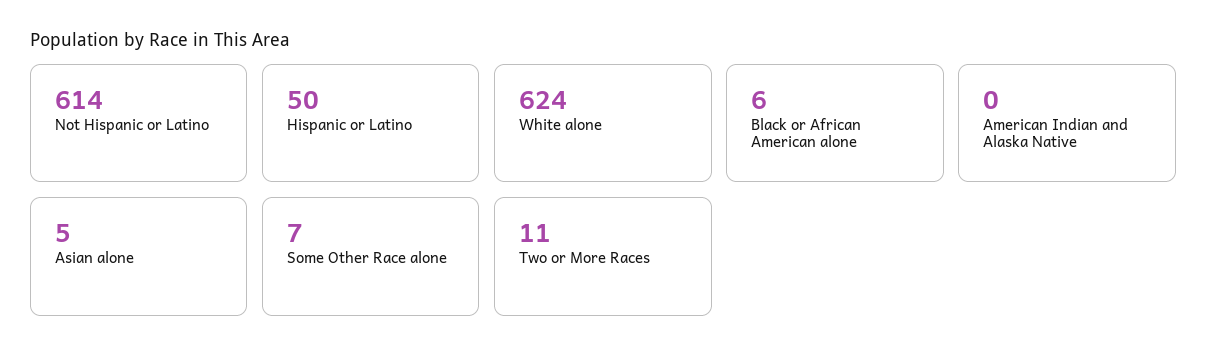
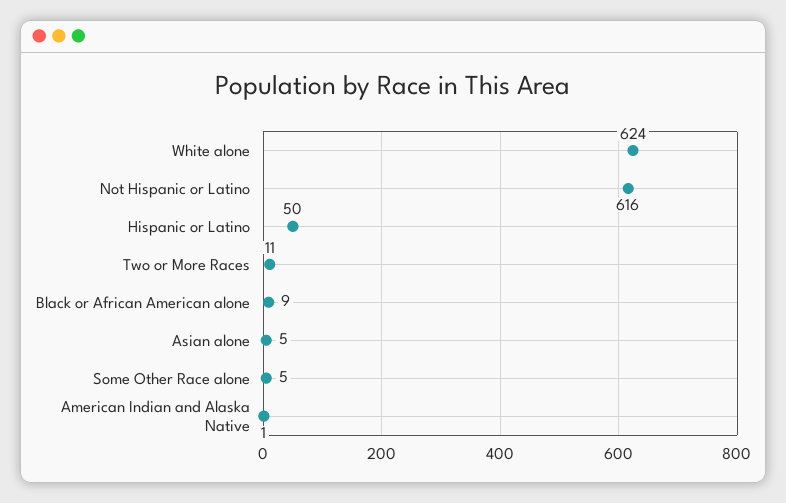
Not Hispanic or Latino: 614 -> 616
Black or African American alone: 6 -> 9
American Indian and Alaska Native: 0 -> 1
Some Other Race alone: 7 -> 5

